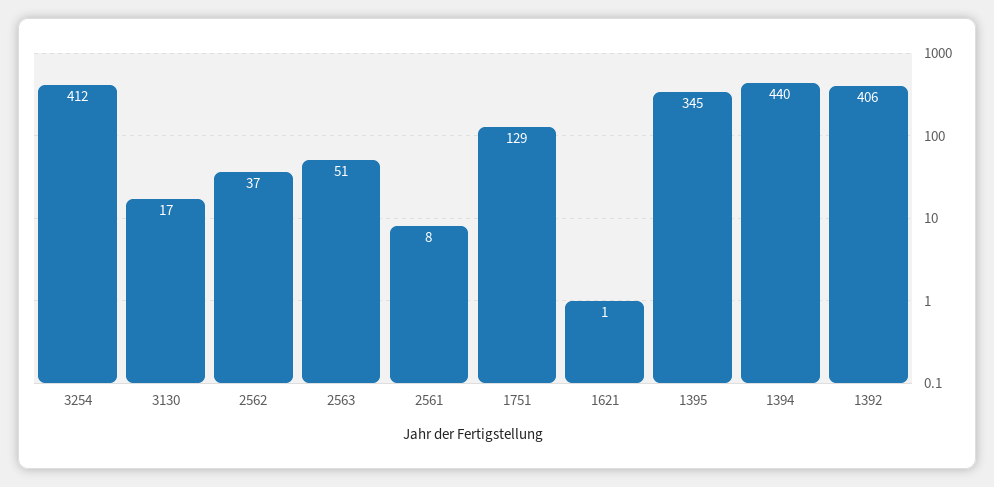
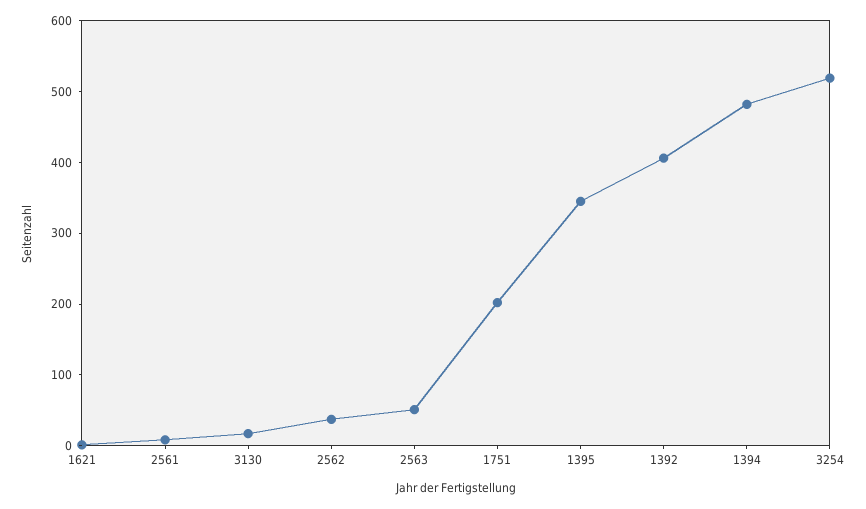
3254: 412 -> 520
1751: 129 -> 200
1394: 440 -> 480

